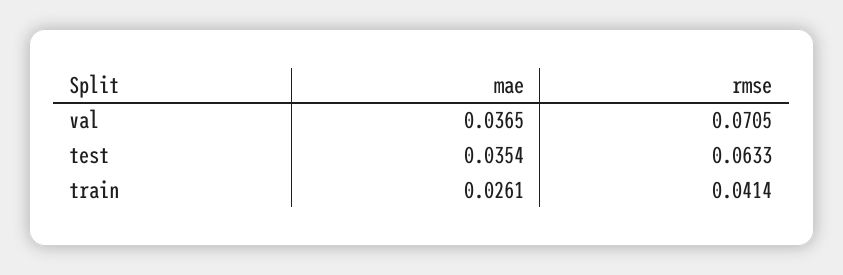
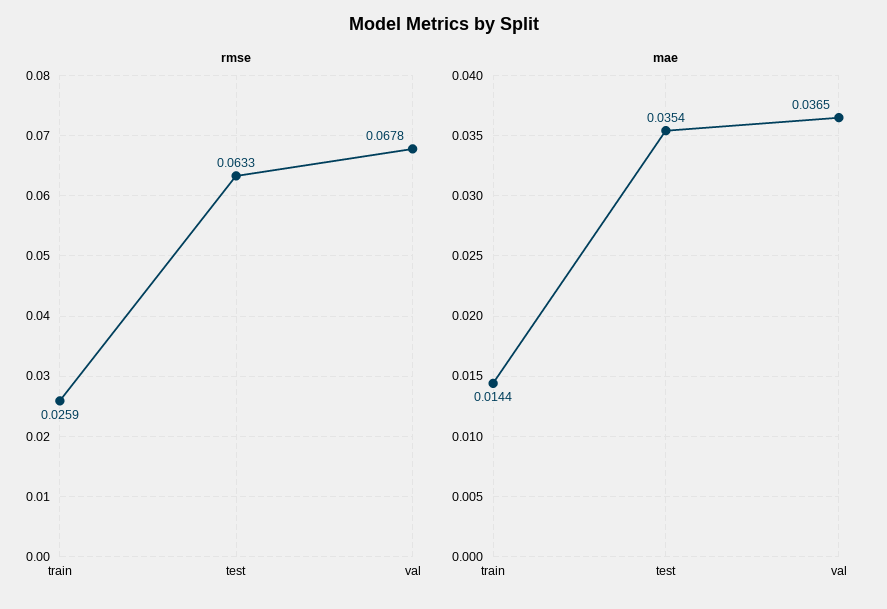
rmse, val: 0.0705 -> 0.0678
mae, train: 0.0261 -> 0.0144
rmse, train: 0.0414 -> 0.0259

